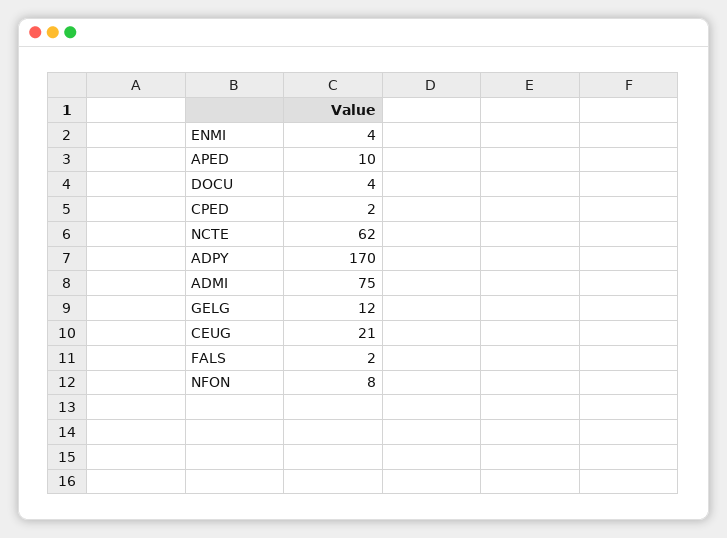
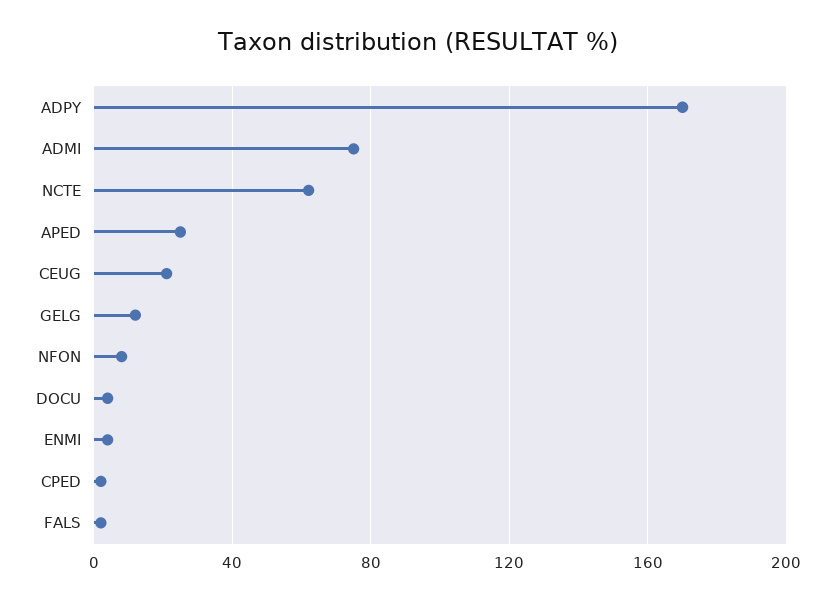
APED: 10 -> 25

